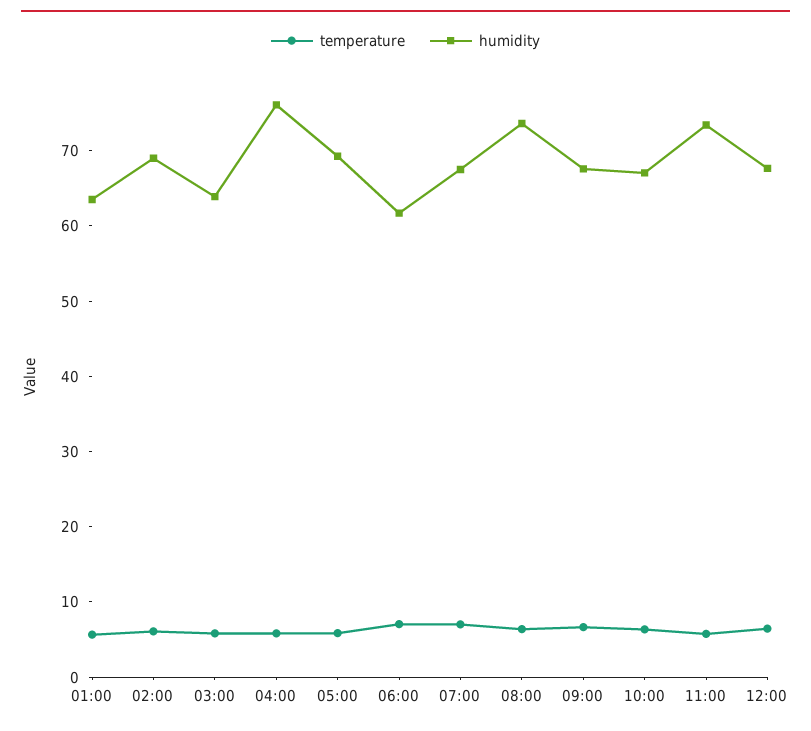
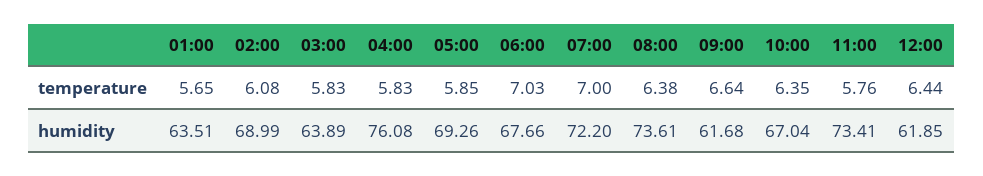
humidity, 06:00: 62 -> 67.66
humidity, 07:00: 68 -> 72.2
humidity, 09:00: 68 -> 61.68
humidity, 12:00: 68 -> 61.85

